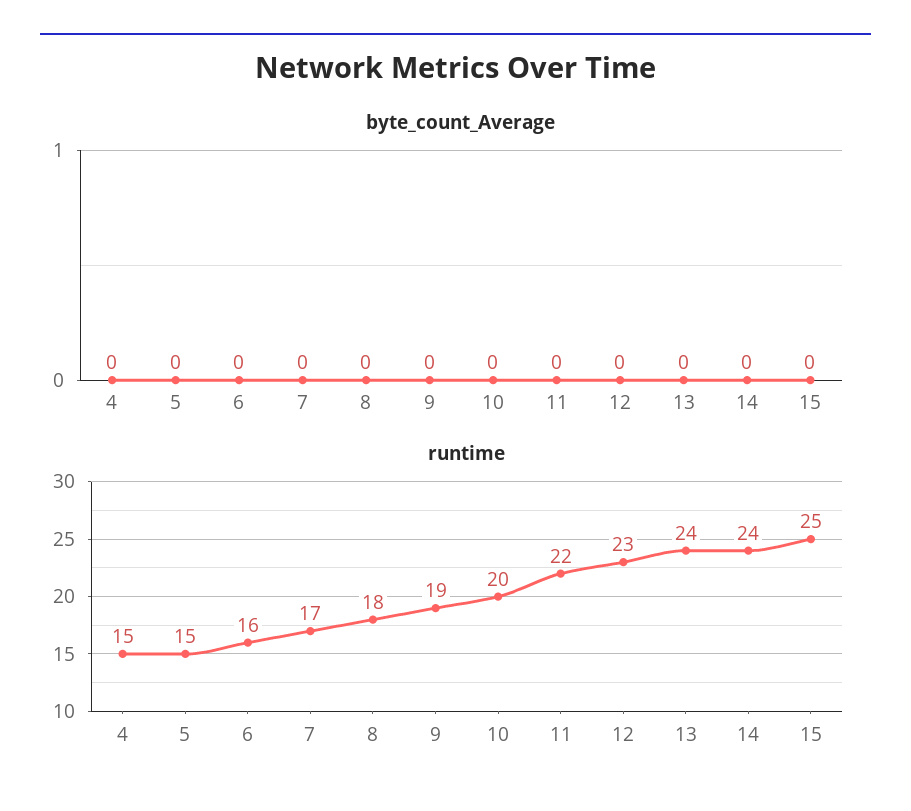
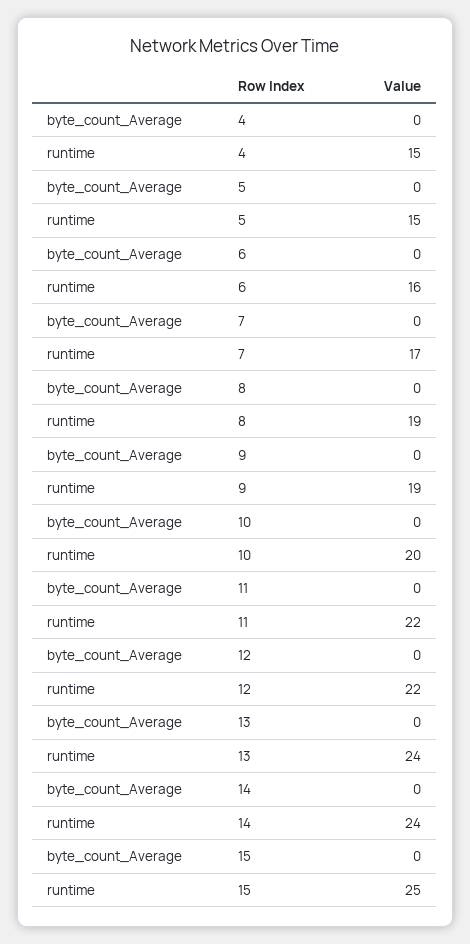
runtime, 8: 18 -> 19
runtime, 12: 23 -> 22

